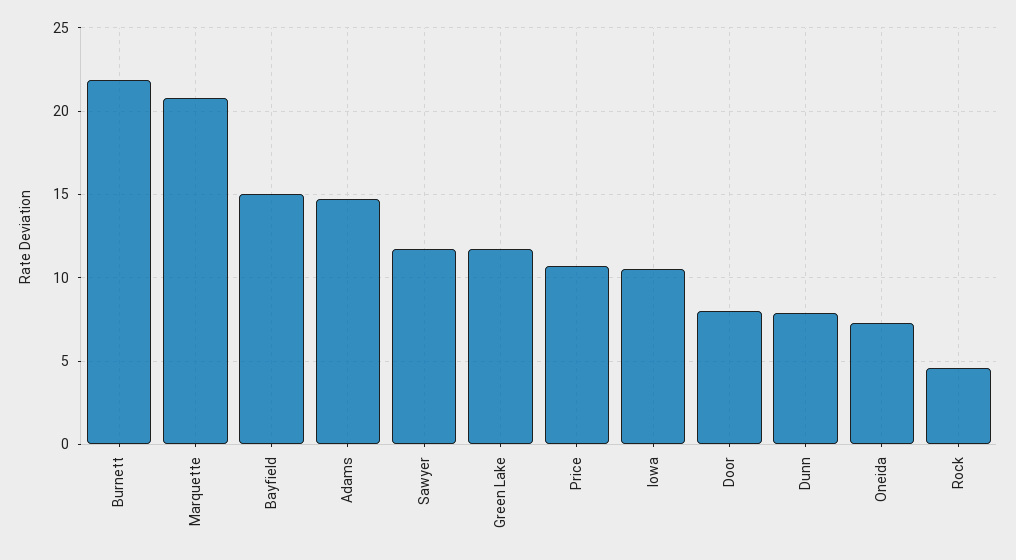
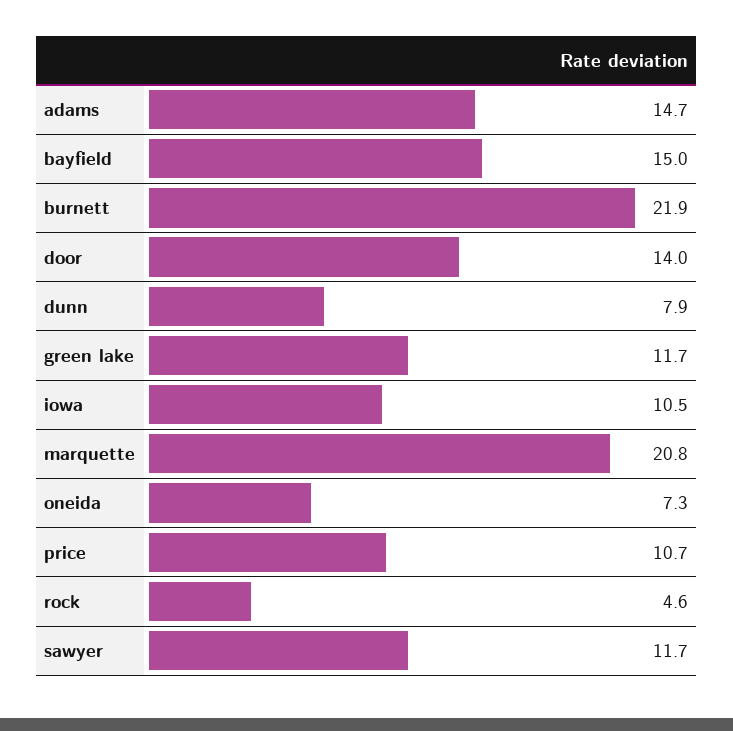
Door: 8 -> 14

